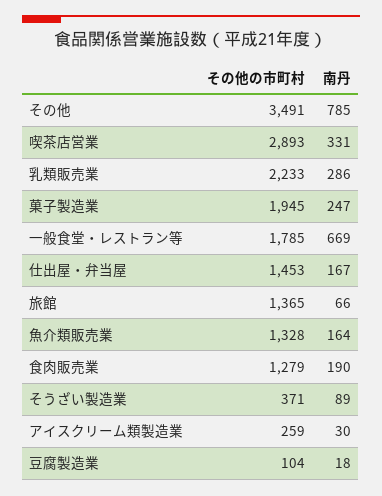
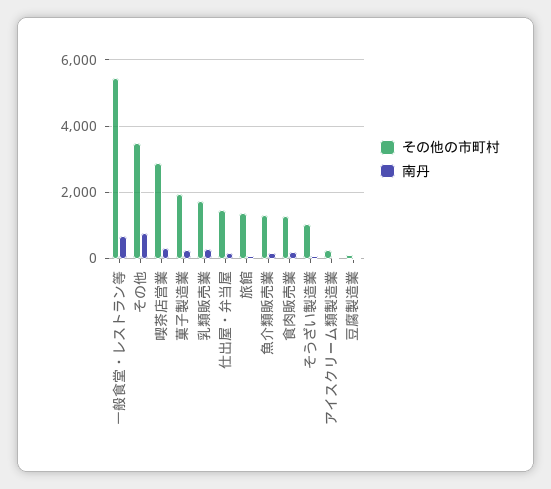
その他の市町村, 乳類販売業: 2233 -> 1800
その他の市町村, 一般食堂・レストラン等: 1785 -> 5400
その他の市町村, そうざい製造業: 371 -> 1000

